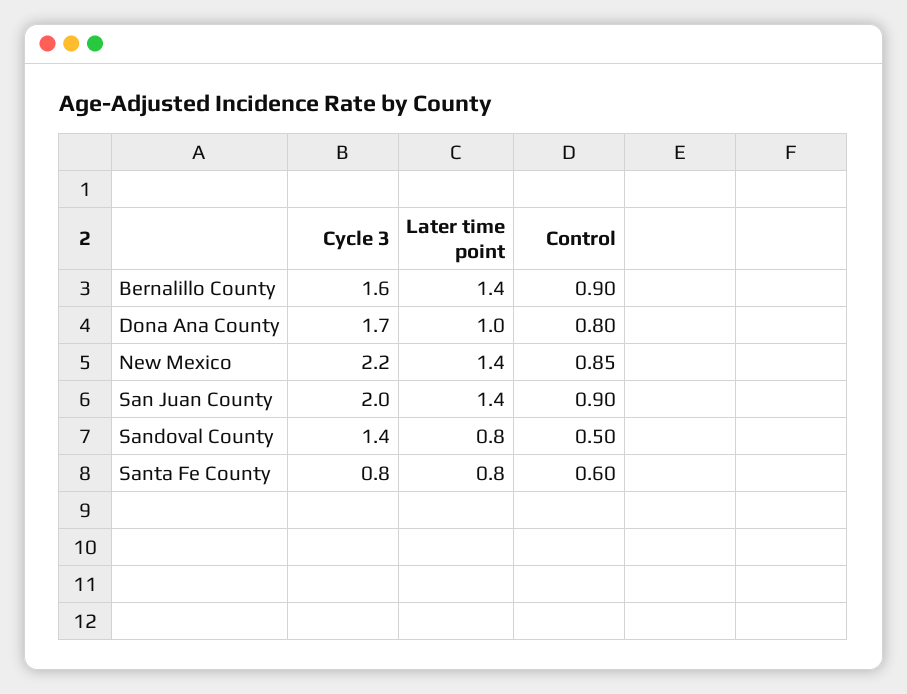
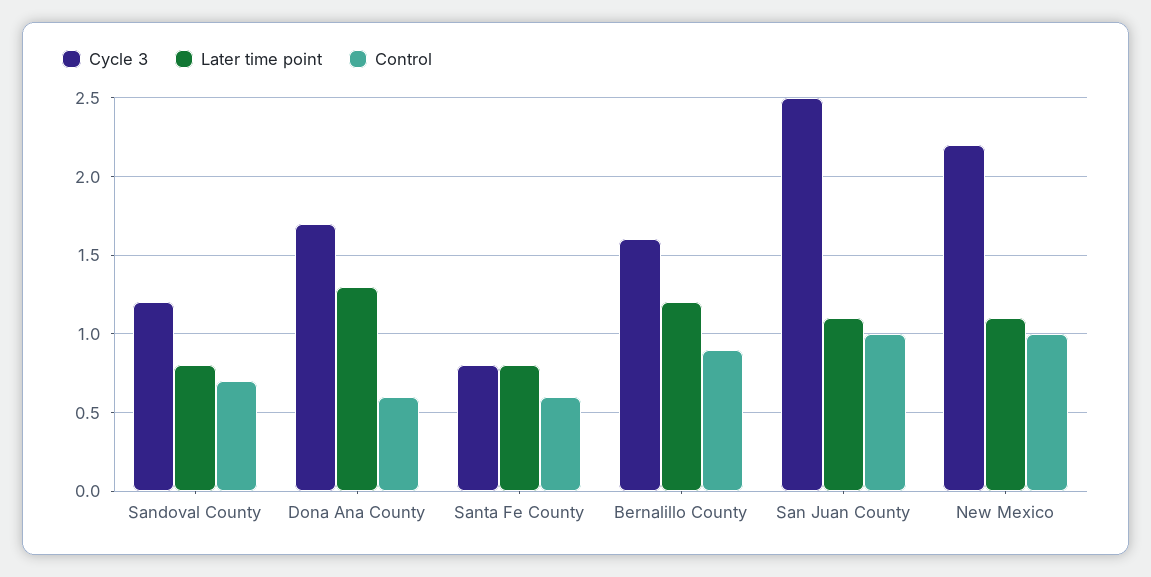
Later time point, Bernalillo County: 1.4 -> 1.2
Later time point, Dona Ana County: 1 -> 1.3
Control, Dona Ana County: 0.8 -> 0.6
Later time point, New Mexico: 1.4 -> 1.1
Control, New Mexico: 0.85 -> 1
Cycle 3, San Juan County: 2 -> 2.5
Later time point, San Juan County: 1.4 -> 1.1
Control, San Juan County: 0.9 -> 1
Cycle 3, Sandoval County: 1.4 -> 1.2
Control, Sandoval County: 0.5 -> 0.7

